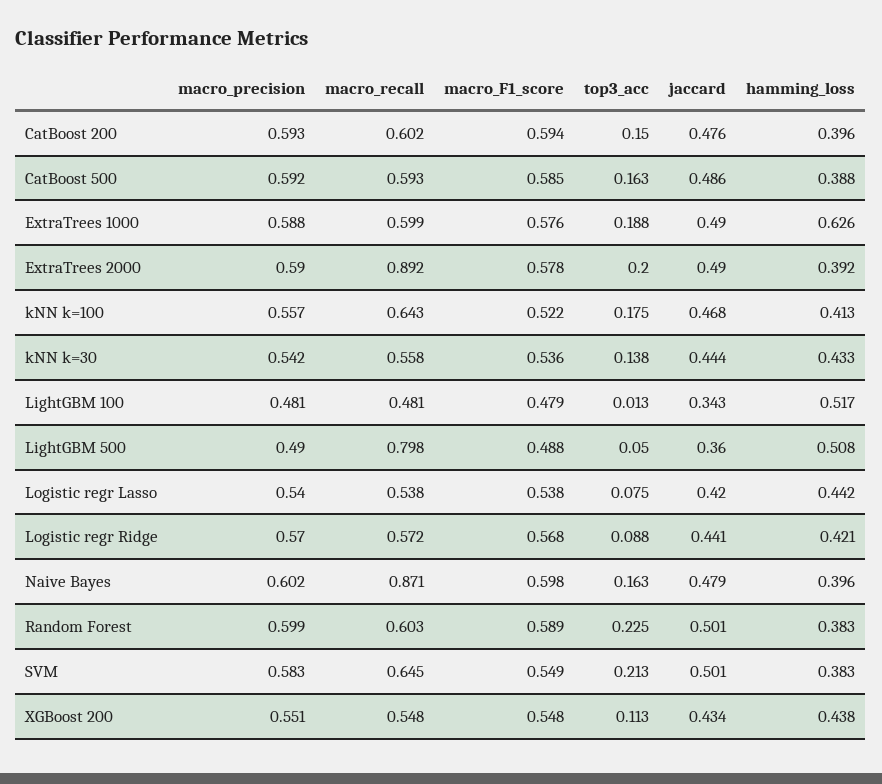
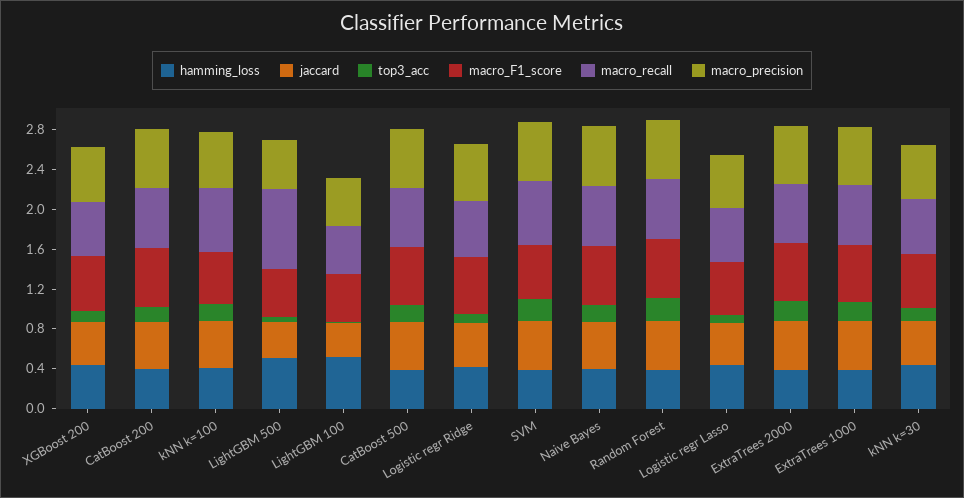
hamming_loss, ExtraTrees 1000: 0.626 -> 0.4
macro_recall, ExtraTrees 2000: 0.892 -> 0.6
macro_recall, Naive Bayes: 0.871 -> 0.6

